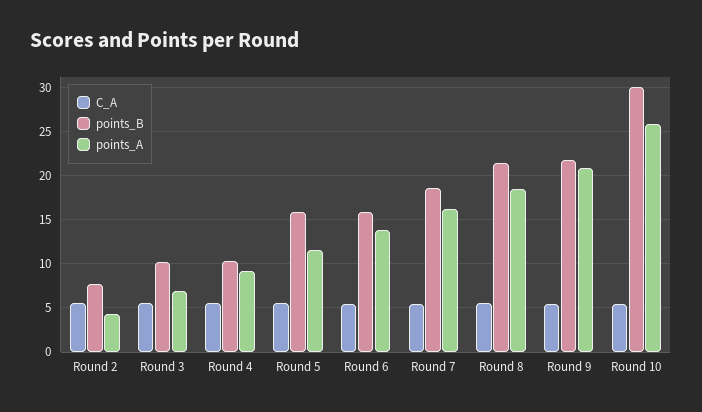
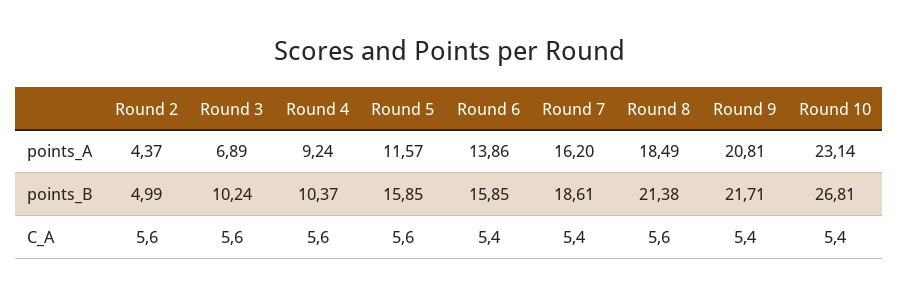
points_B, Round 2: 8 -> 4.99
points_B, Round 10: 30 -> 26.81
points_A, Round 10: 26 -> 23.14

